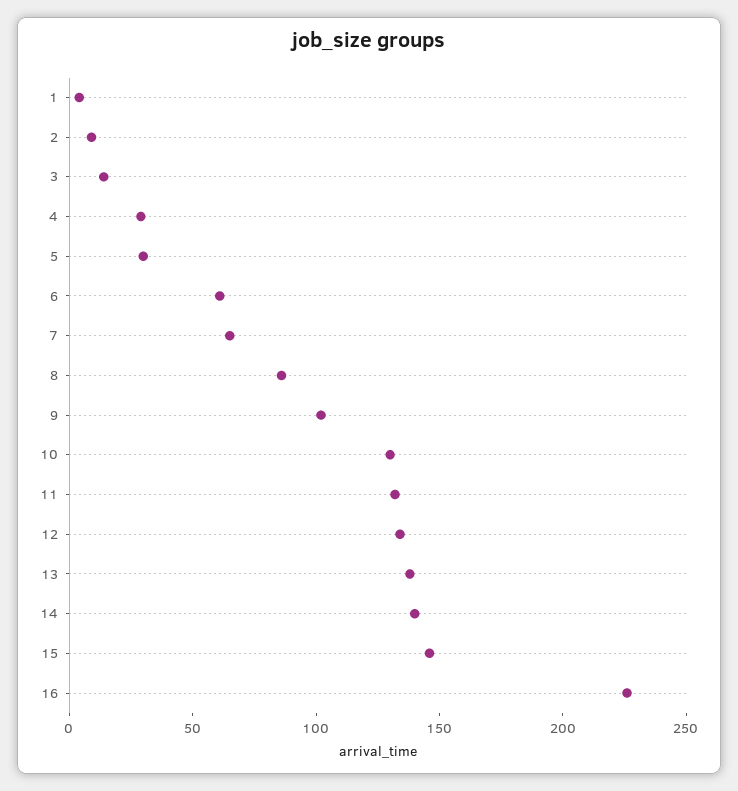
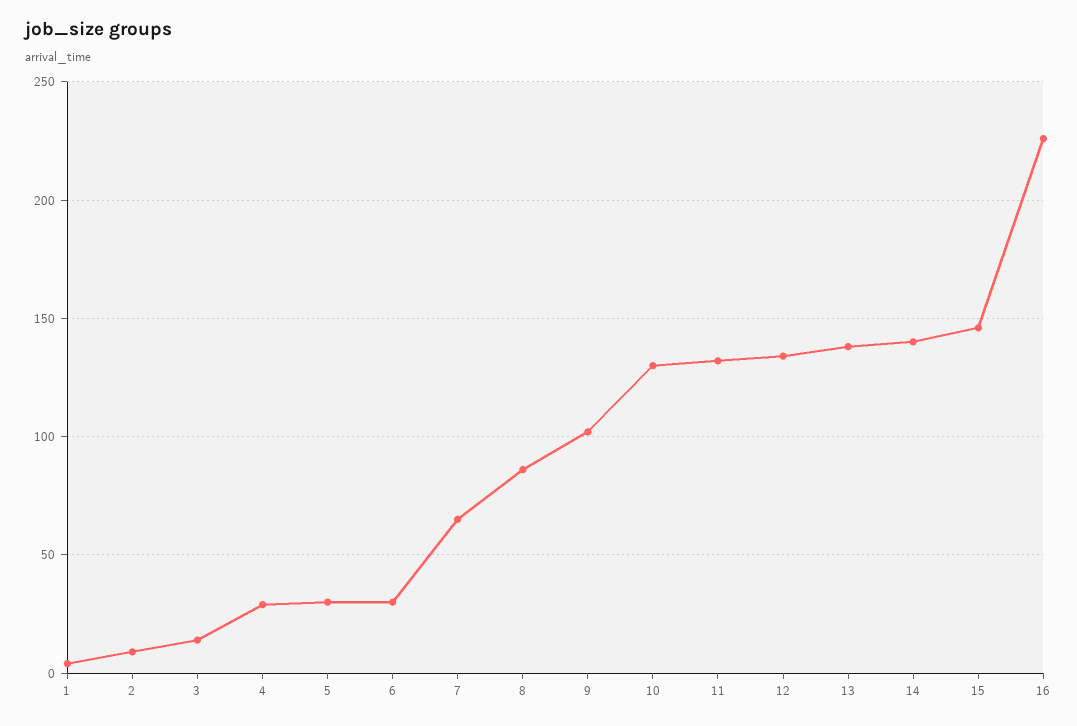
6: 60 -> 30

